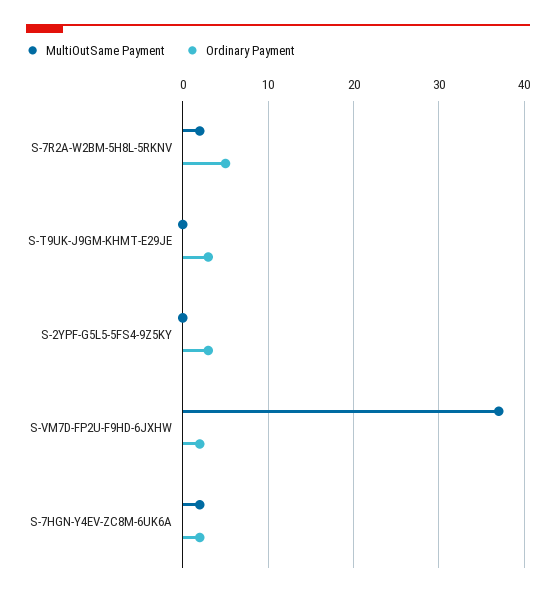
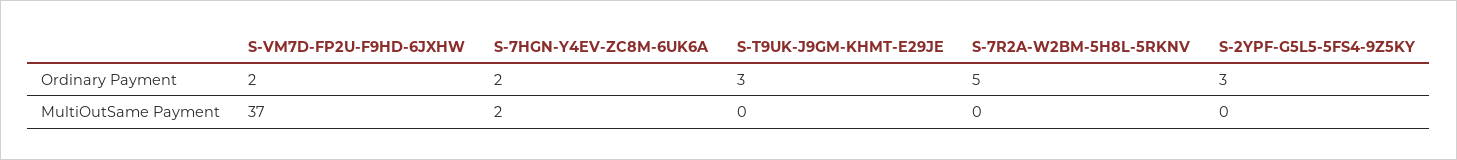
MultiOutSame Payment, S-7R2A-W2BM-5H8L-5RKNV: 2 -> 0

